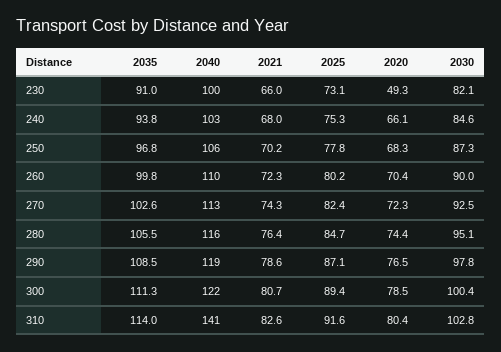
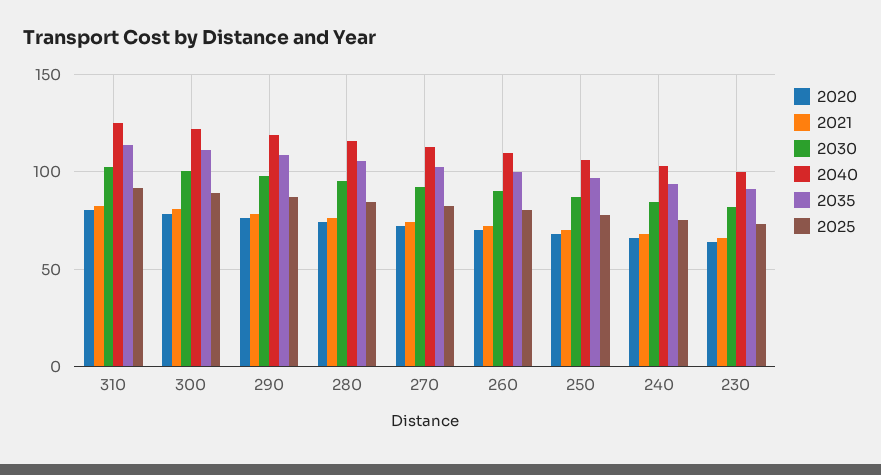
2020, 230: 49.3 -> 65
2040, 310: 141 -> 125

